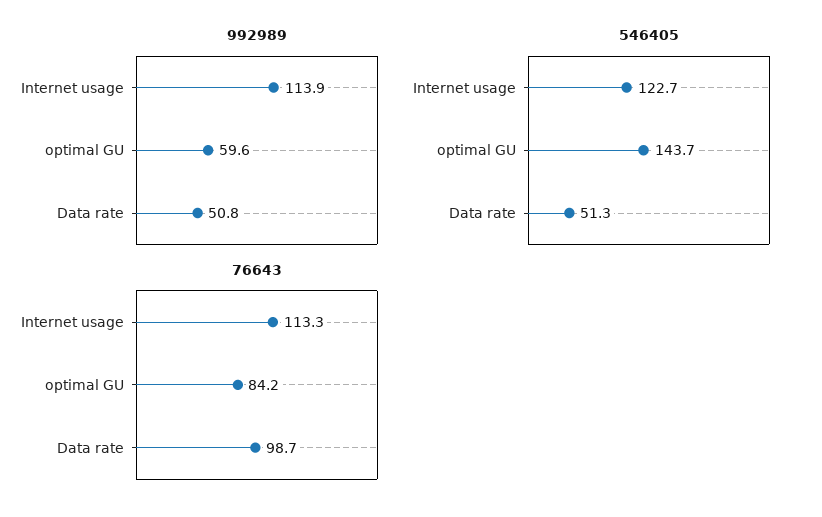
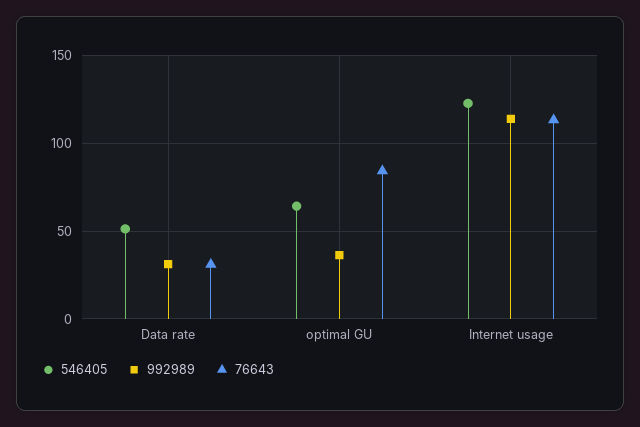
992989, optimal GU: 59.6 -> 35
992989, Data rate: 50.8 -> 30
546405, optimal GU: 143.7 -> 65
76643, Data rate: 98.7 -> 30

